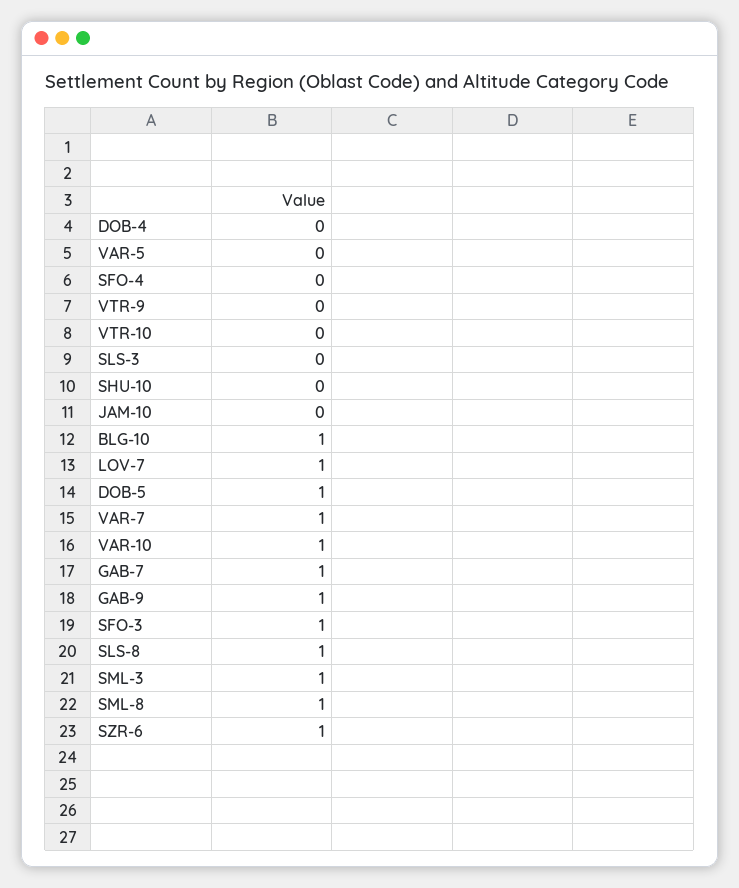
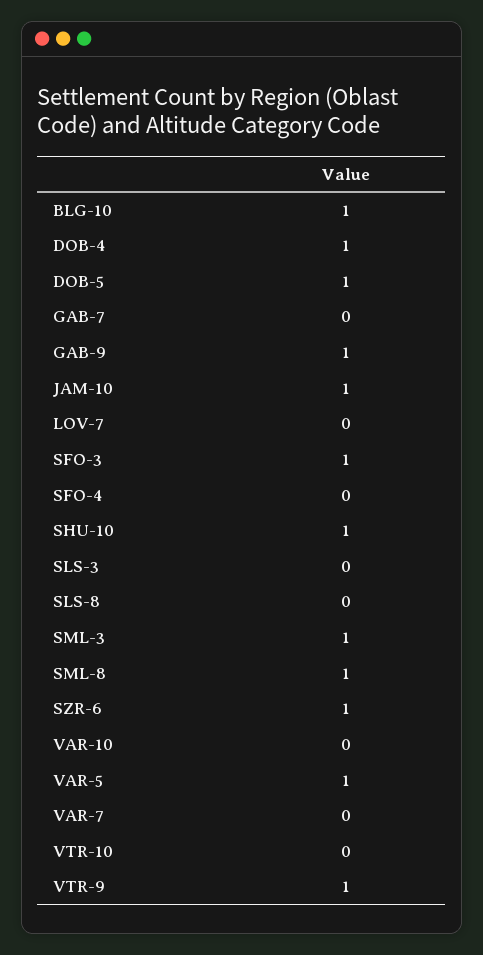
DOB-4: 0 -> 1
VAR-5: 0 -> 1
VTR-9: 0 -> 1
SHU-10: 0 -> 1
JAM-10: 0 -> 1
LOV-7: 1 -> 0
VAR-7: 1 -> 0
VAR-10: 1 -> 0
GAB-7: 1 -> 0
SLS-8: 1 -> 0

